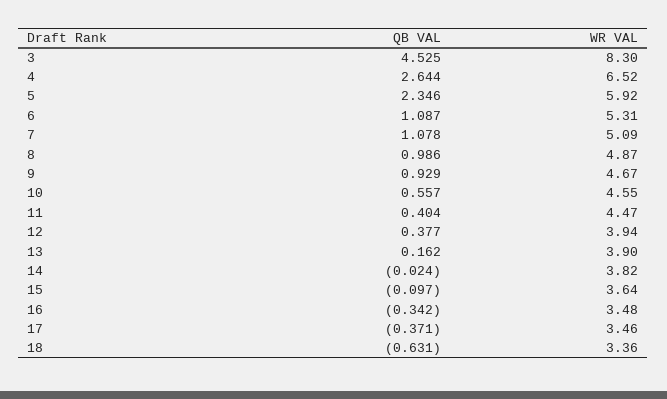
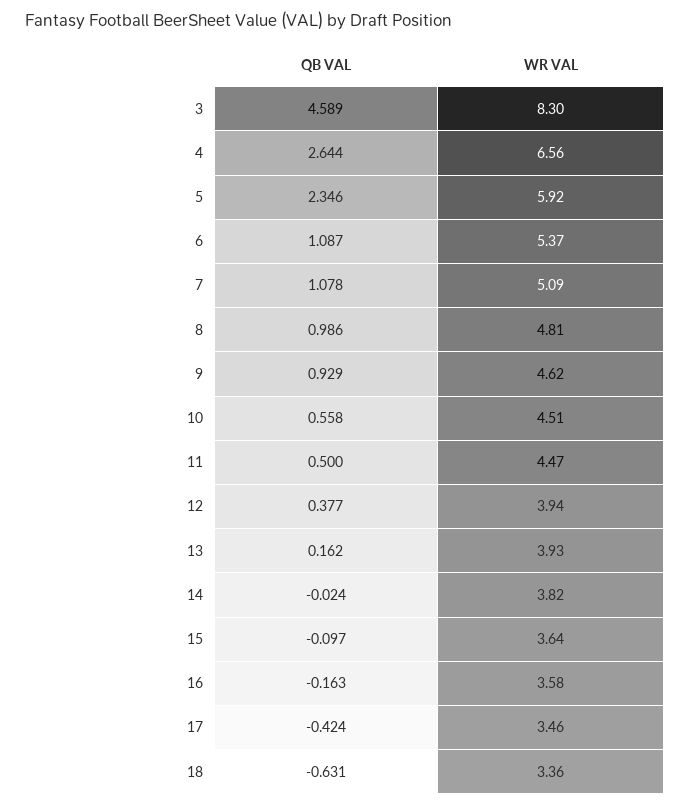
QB VAL, 3: 4.525 -> 4.589
WR VAL, 4: 6.52 -> 6.56
WR VAL, 6: 5.31 -> 5.37
WR VAL, 8: 4.87 -> 4.81
WR VAL, 9: 4.67 -> 4.62
QB VAL, 10: 0.557 -> 0.558
WR VAL, 10: 4.55 -> 4.51
QB VAL, 11: 0.404 -> 0.5
WR VAL, 13: 3.9 -> 3.93
QB VAL, 16: -0.342 -> -0.163
WR VAL, 16: 3.48 -> 3.58
QB VAL, 17: -0.371 -> -0.424

